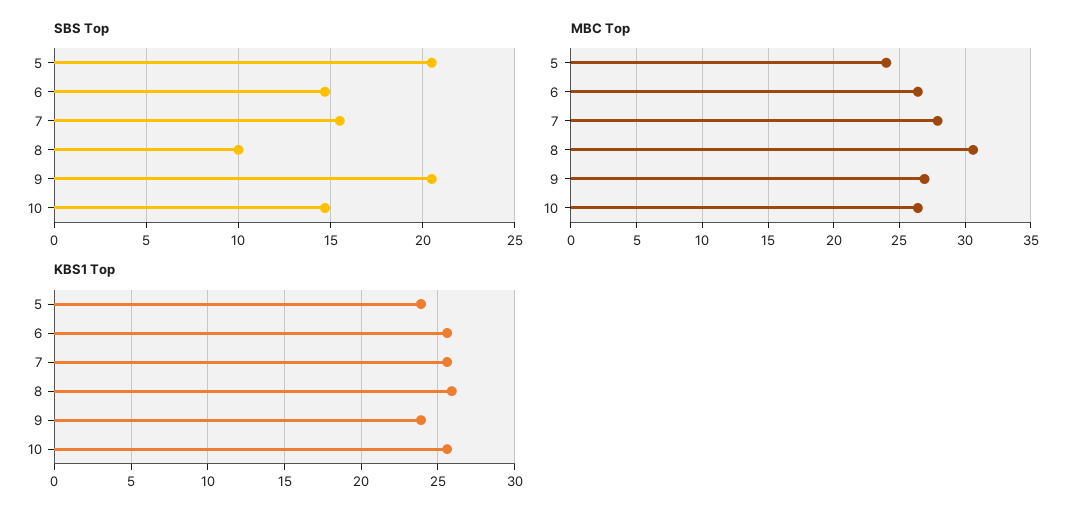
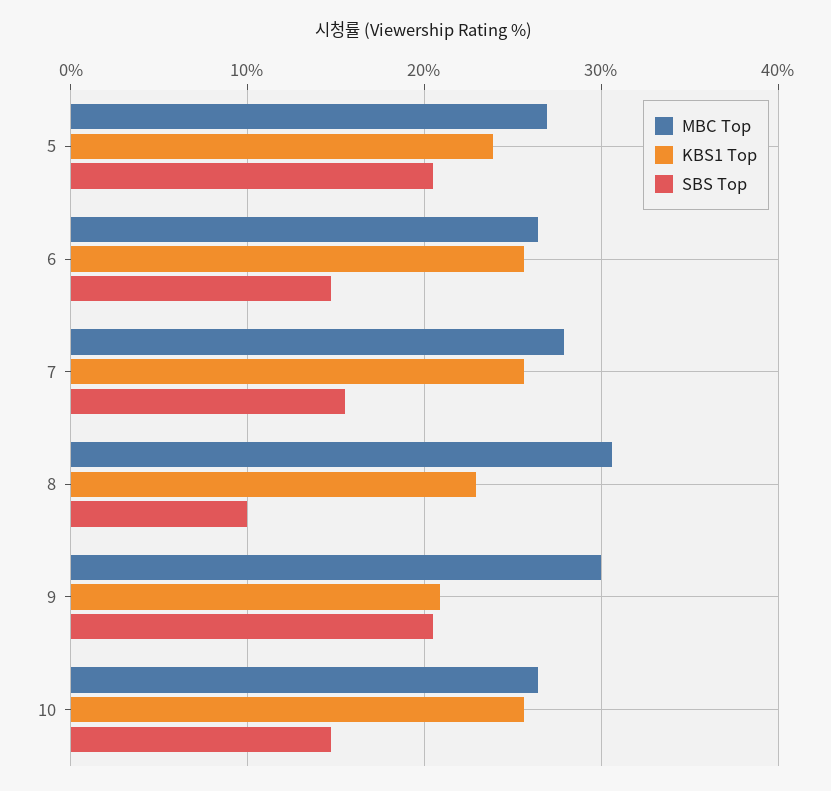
MBC Top, 5: 24 -> 27
MBC Top, 9: 27 -> 30
KBS1 Top, 8: 26 -> 23
KBS1 Top, 9: 24 -> 21

